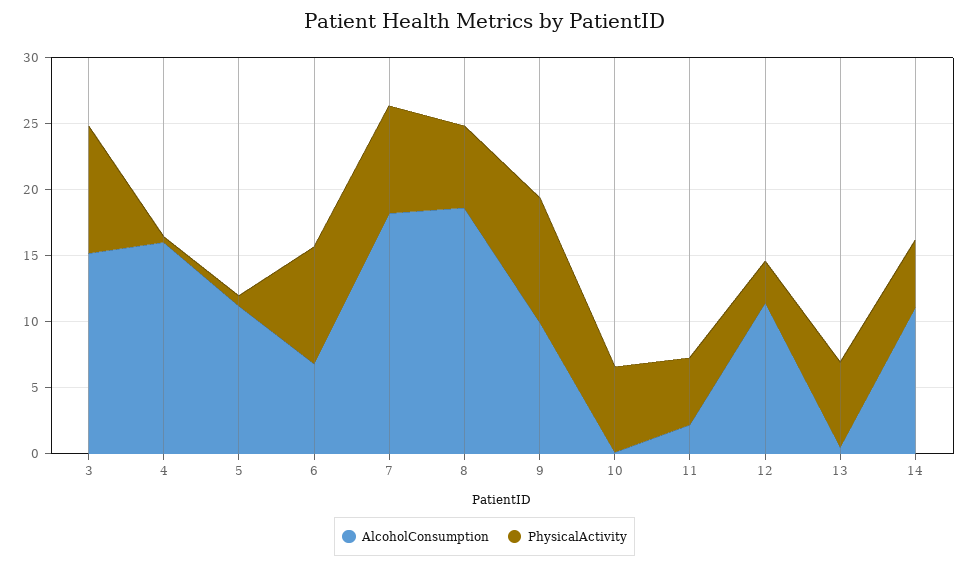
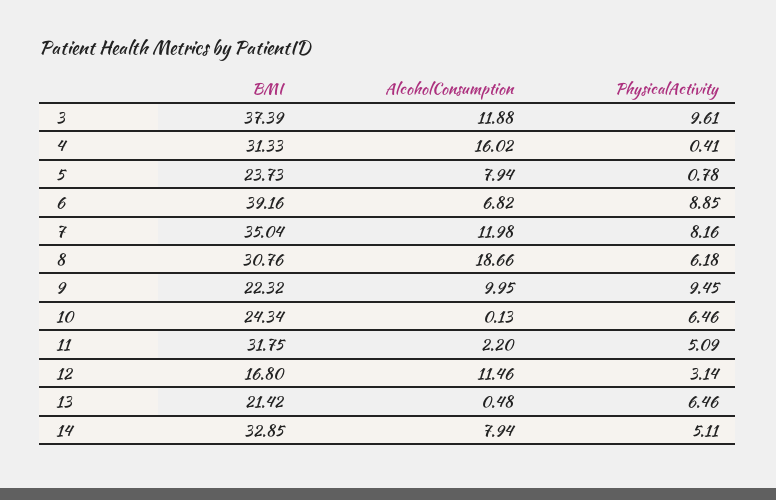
AlcoholConsumption, 3: 15 -> 11.88
AlcoholConsumption, 5: 11 -> 7.94
AlcoholConsumption, 7: 18 -> 11.98
AlcoholConsumption, 14: 11 -> 7.94
BMI, 3: none -> 37.39
BMI, 4: none -> 31.33
BMI, 5: none -> 23.73
BMI, 6: none -> 39.16
BMI, 7: none -> 35.04
BMI, 8: none -> 30.76
BMI, 9: none -> 22.32
BMI, 10: none -> 24.34
BMI, 11: none -> 31.75
BMI, 12: none -> 16.8
BMI, 13: none -> 21.42
BMI, 14: none -> 32.85

